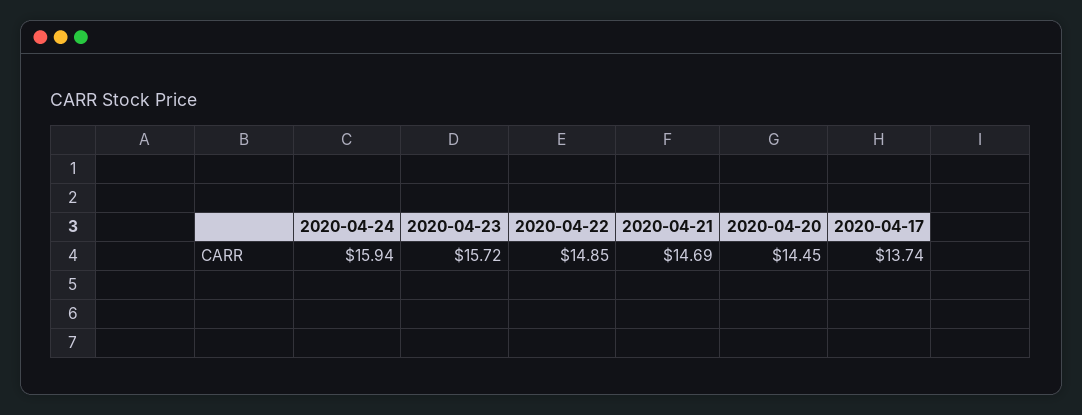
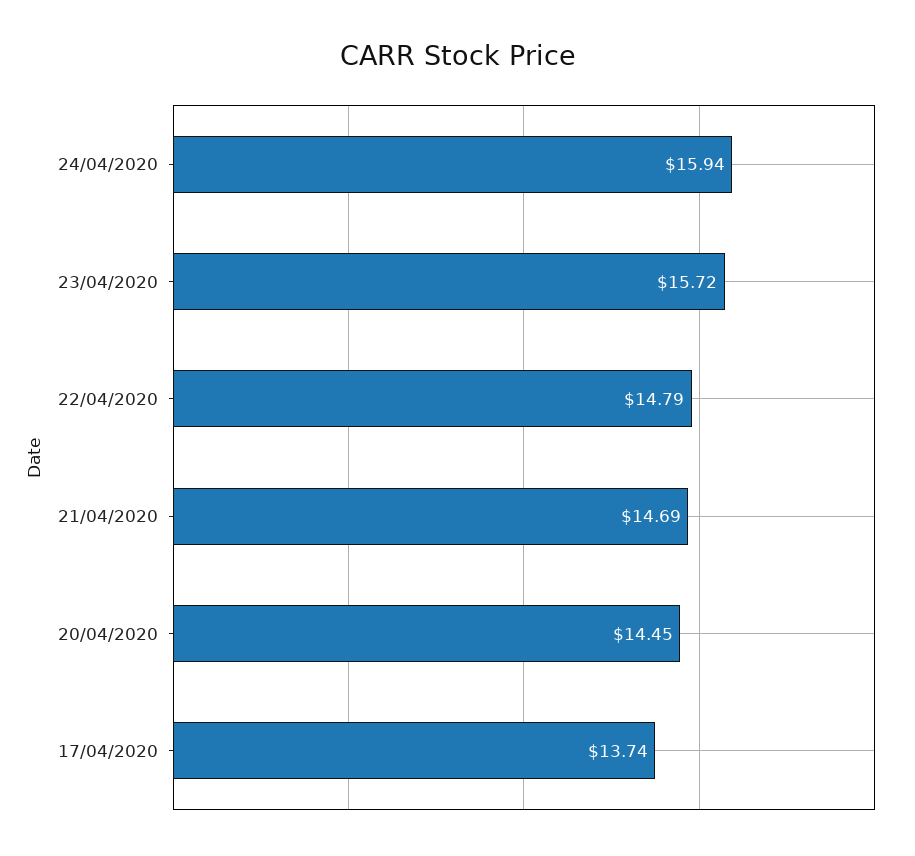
2020-04-22: 14.85 -> 14.79

